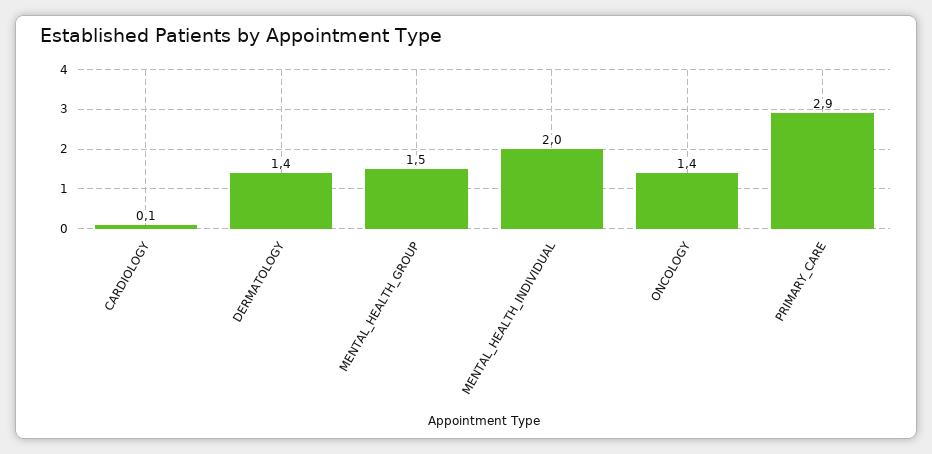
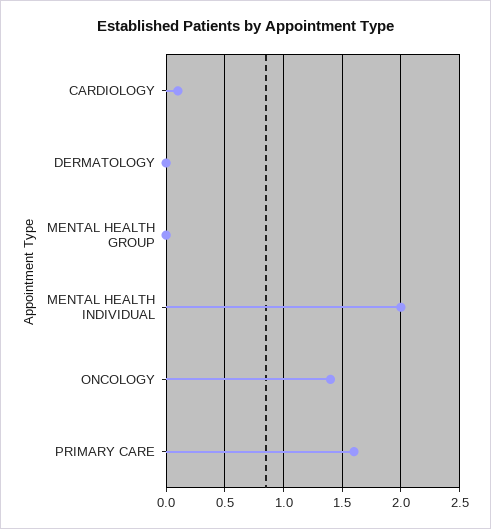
DERMATOLOGY: 1.4 -> 0
MENTAL_HEALTH_GROUP: 1.5 -> 0
PRIMARY_CARE: 2.9 -> 1.6

